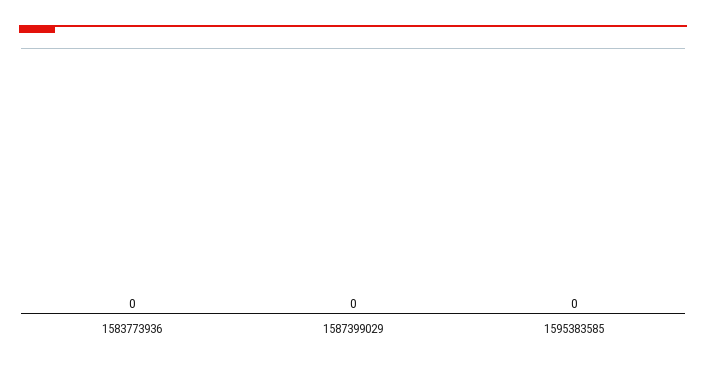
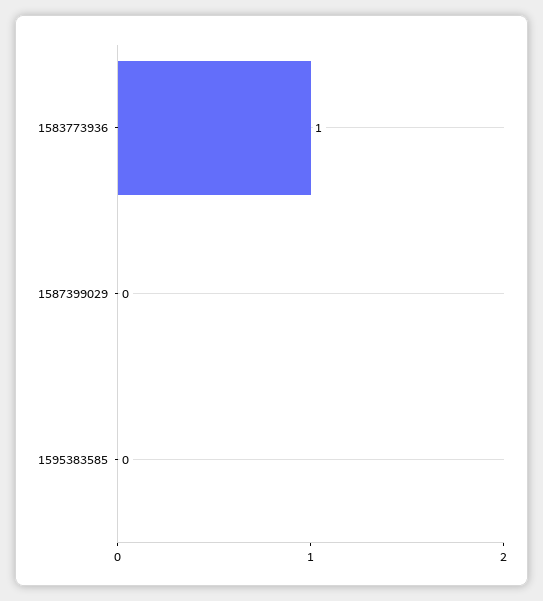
1583773936: 0 -> 1

